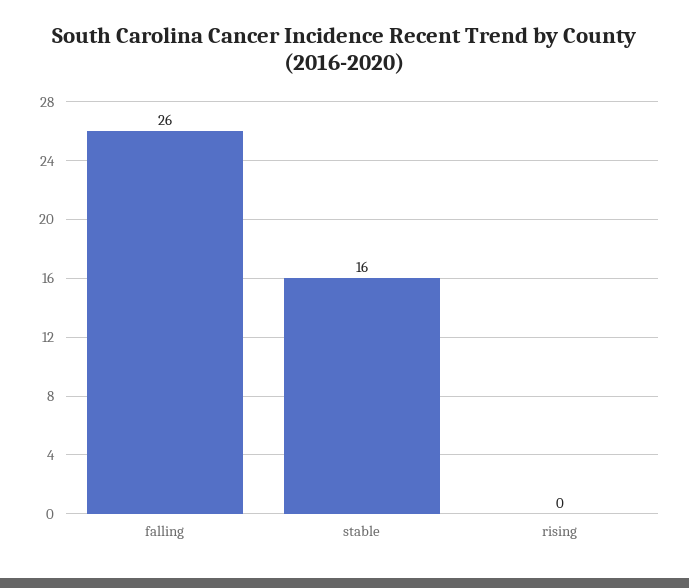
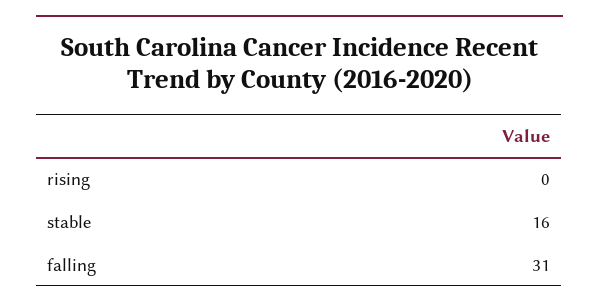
falling: 26 -> 31

